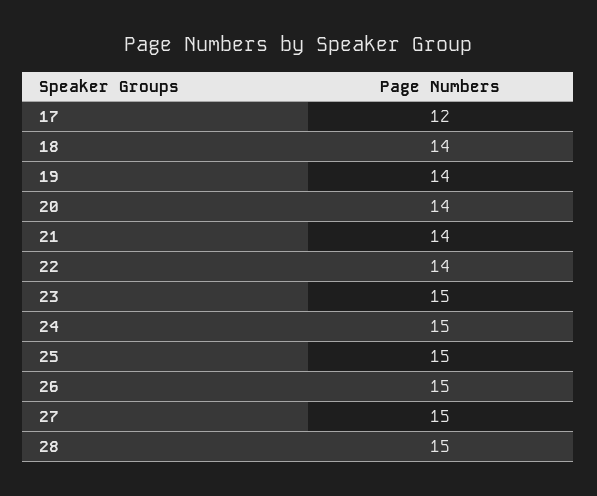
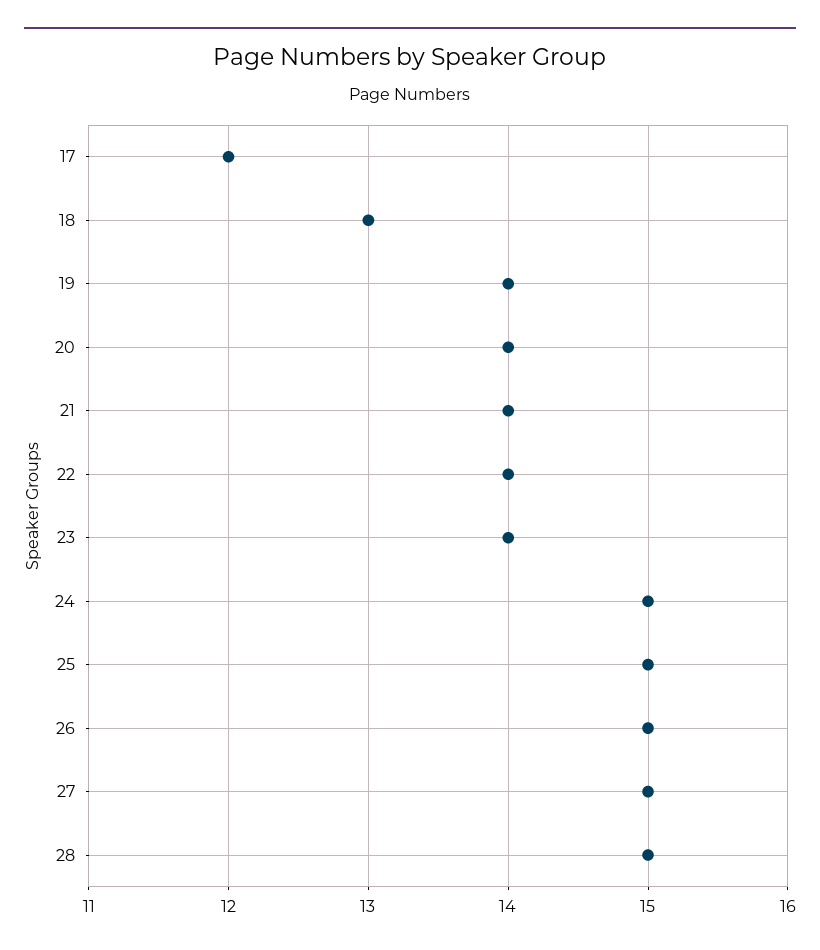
18: 14 -> 13
23: 15 -> 14

